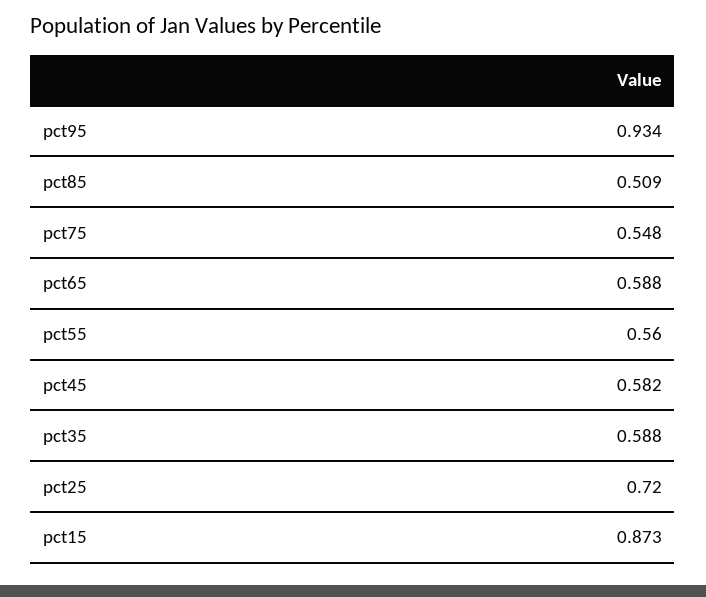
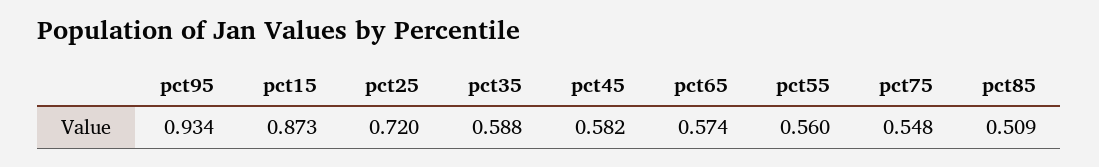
pct65: 0.588 -> 0.574

